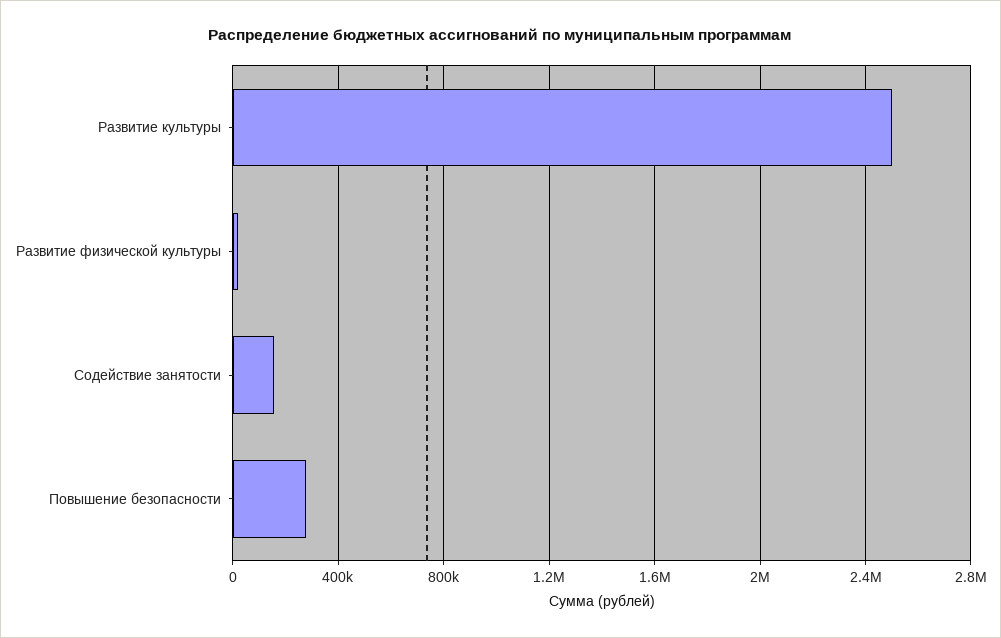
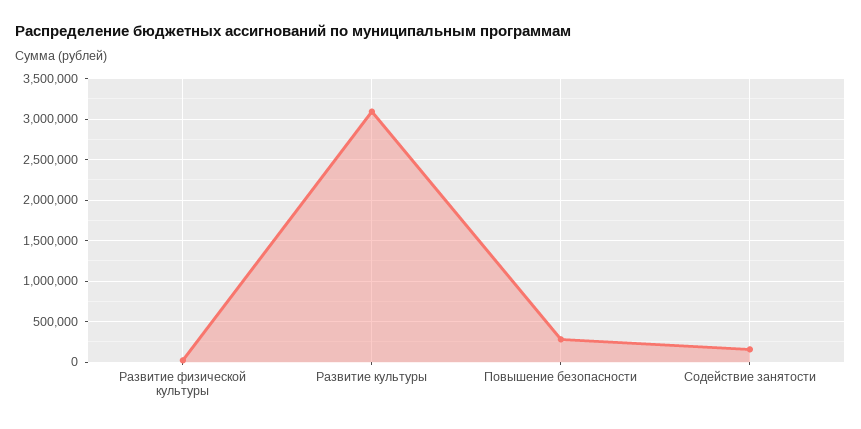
Развитие культуры: 2500000 -> 3100000

